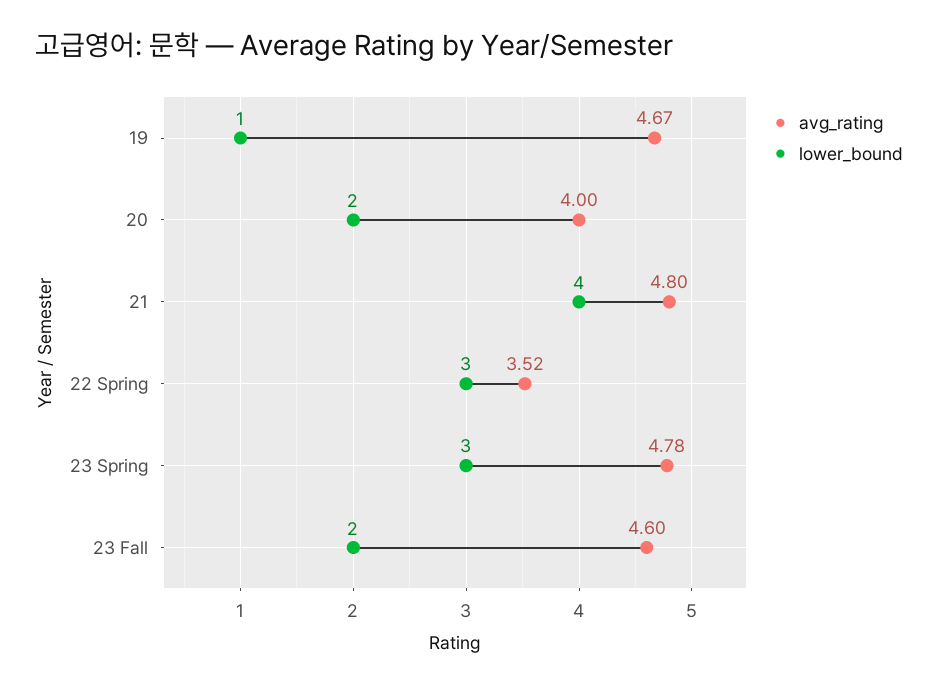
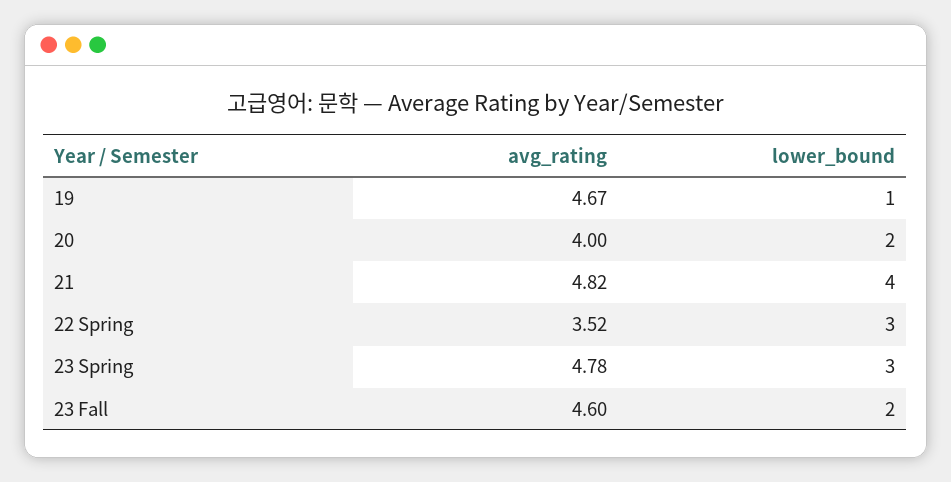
avg_rating, 21: 4.8 -> 4.82

